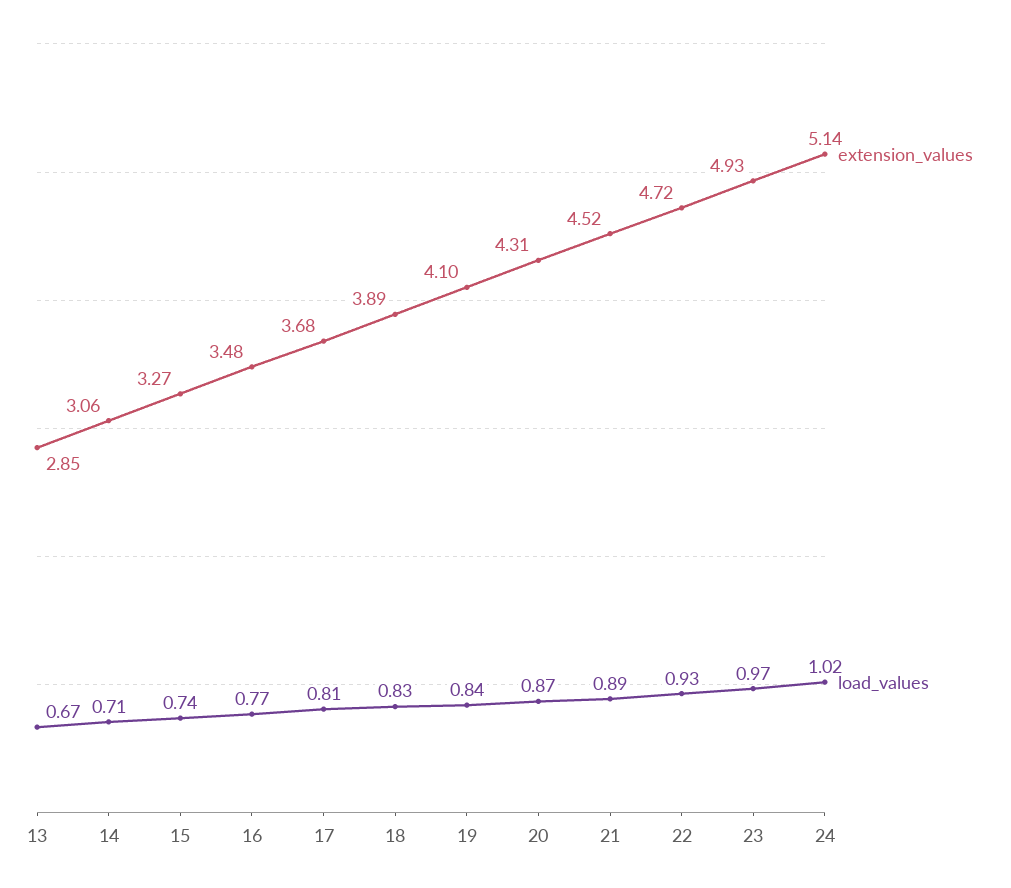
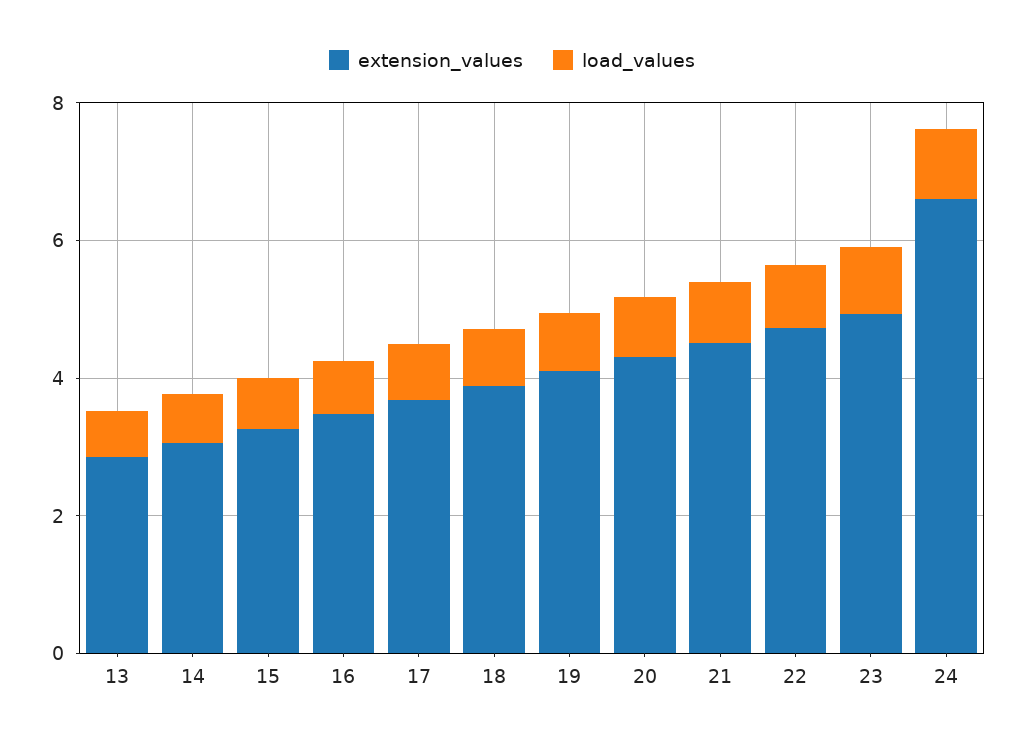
extension_values, 24: 5.14 -> 6.5

